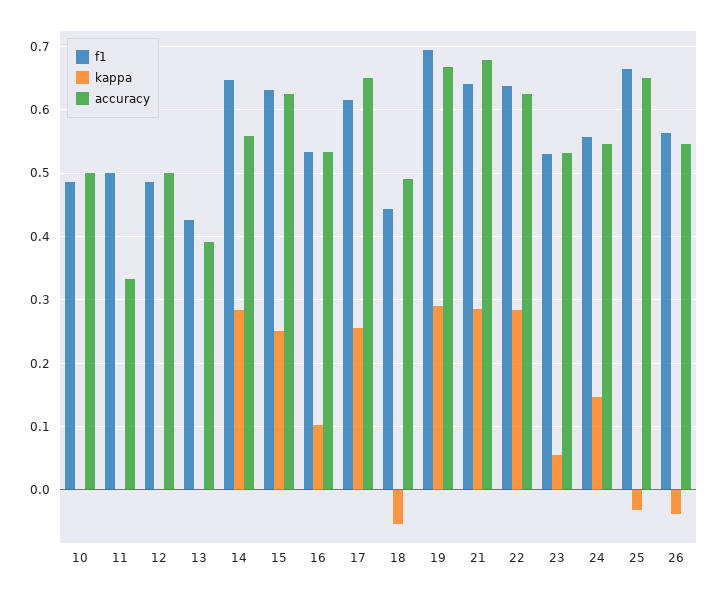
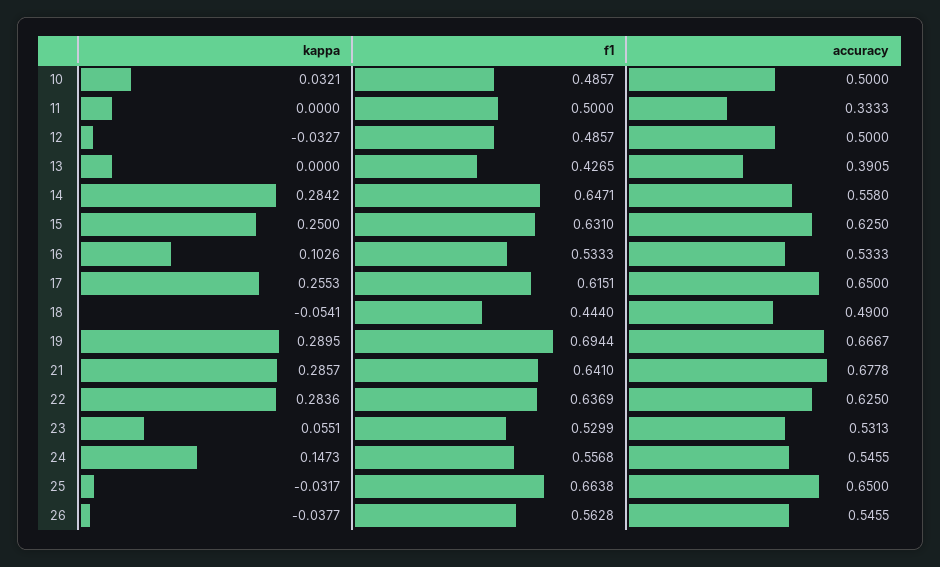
kappa, 10: 0 -> 0.0321
kappa, 12: 0 -> -0.0327

